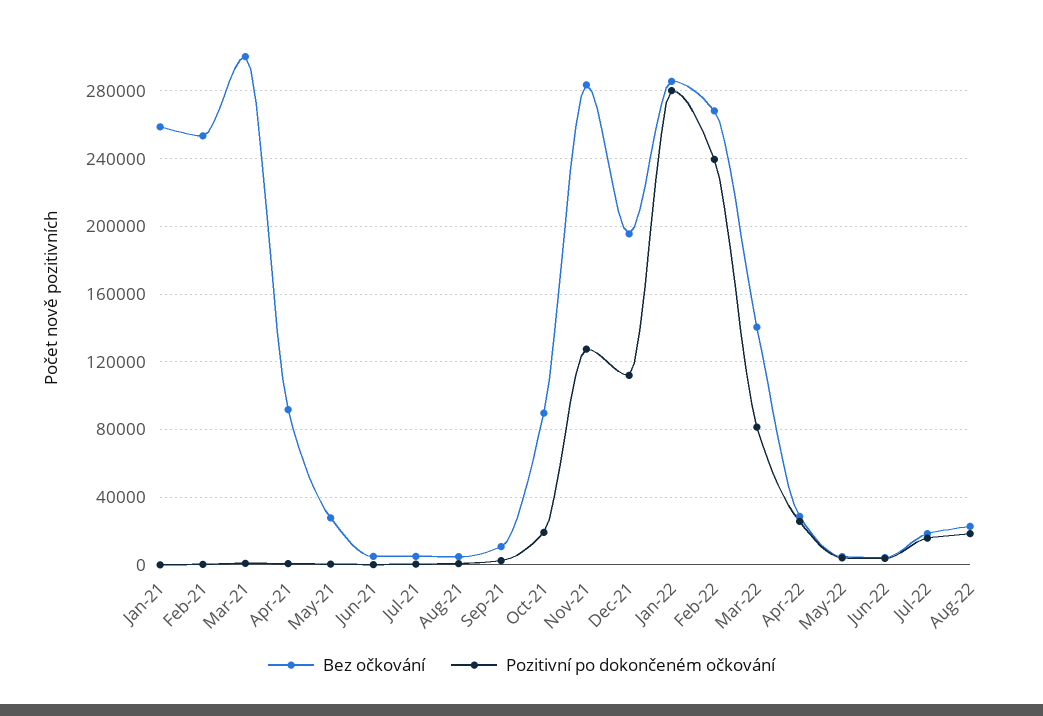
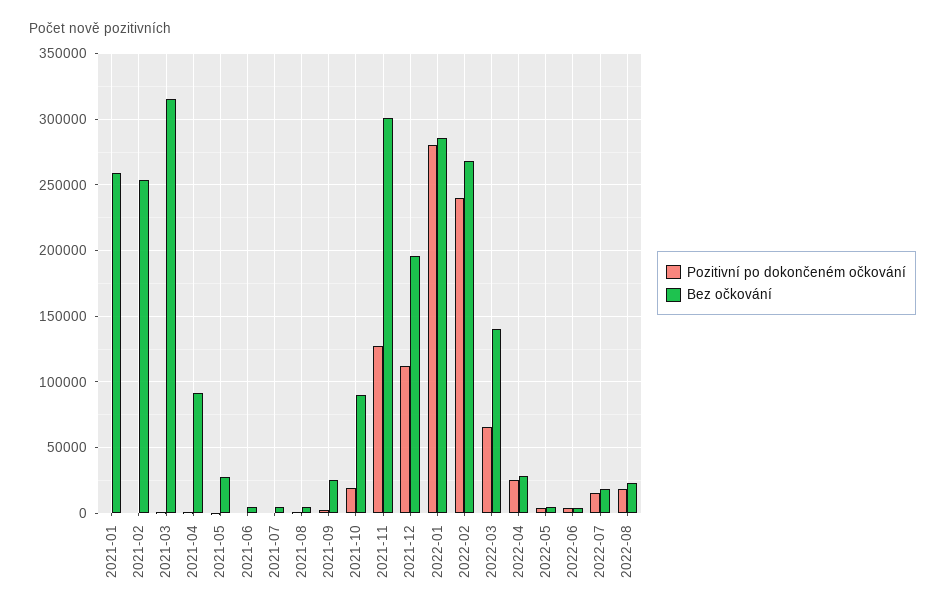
Bez očkování, Mar-21: 300000 -> 315000
Bez očkování, Sep-21: 10000 -> 25000
Bez očkování, Nov-21: 285000 -> 300000
Pozitivní po dokončeném očkování, Mar-22: 80000 -> 65000

